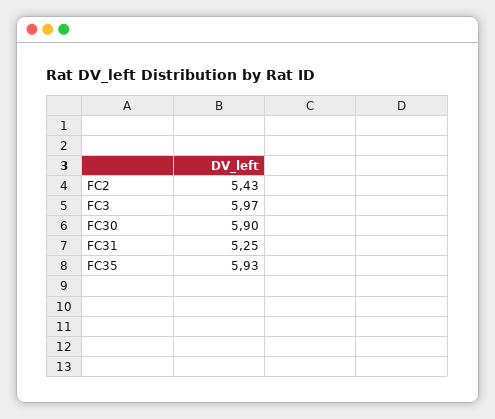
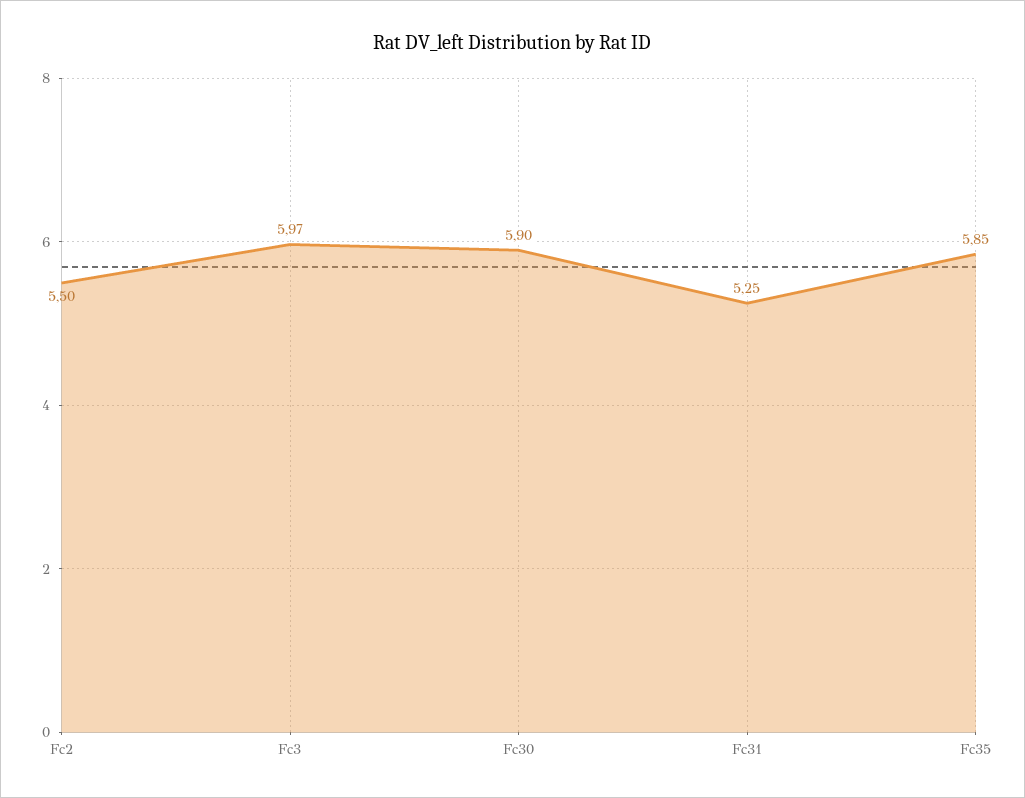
FC2: 5.43 -> 5.5
FC35: 5.93 -> 5.85

